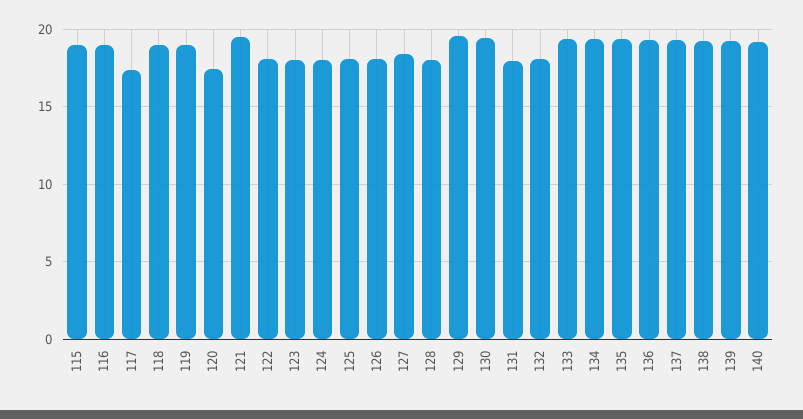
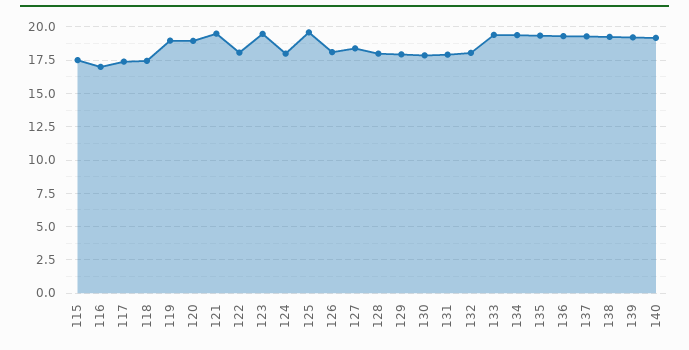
115: 19 -> 17.5
116: 19 -> 17
118: 19 -> 17.5
120: 17.5 -> 19
123: 18 -> 19.5
125: 18 -> 19.5
129: 19.5 -> 18
130: 19.5 -> 18

